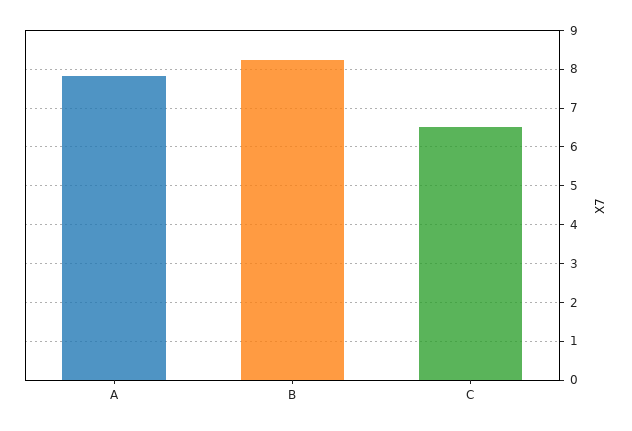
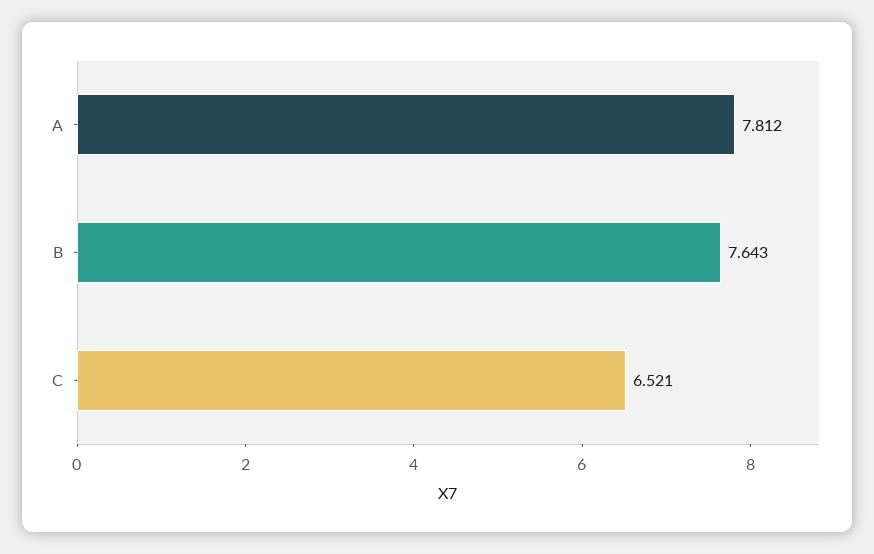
B: 8.2 -> 7.643

